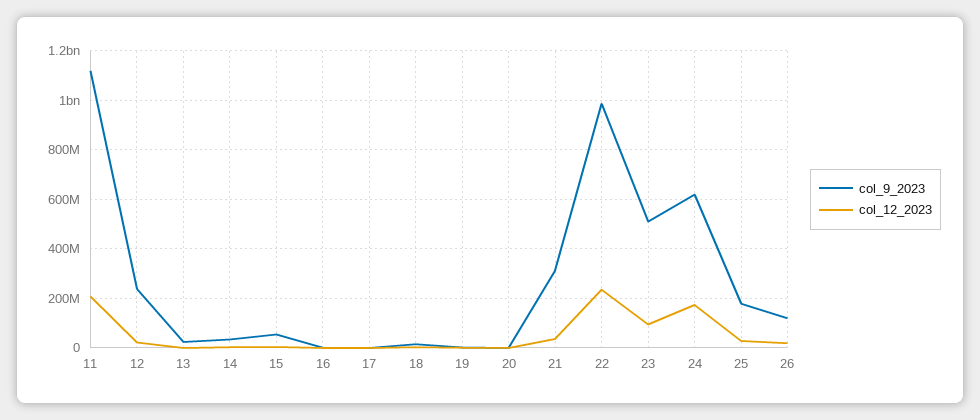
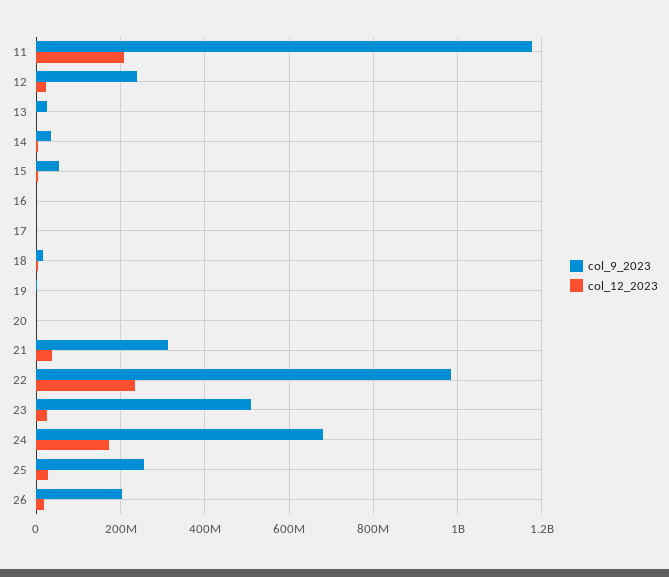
col_9_2023, 11: 1125000000 -> 1180000000
col_12_2023, 23: 100000000 -> 20000000
col_9_2023, 24: 625000000 -> 680000000
col_9_2023, 25: 175000000 -> 260000000
col_9_2023, 26: 125000000 -> 200000000

